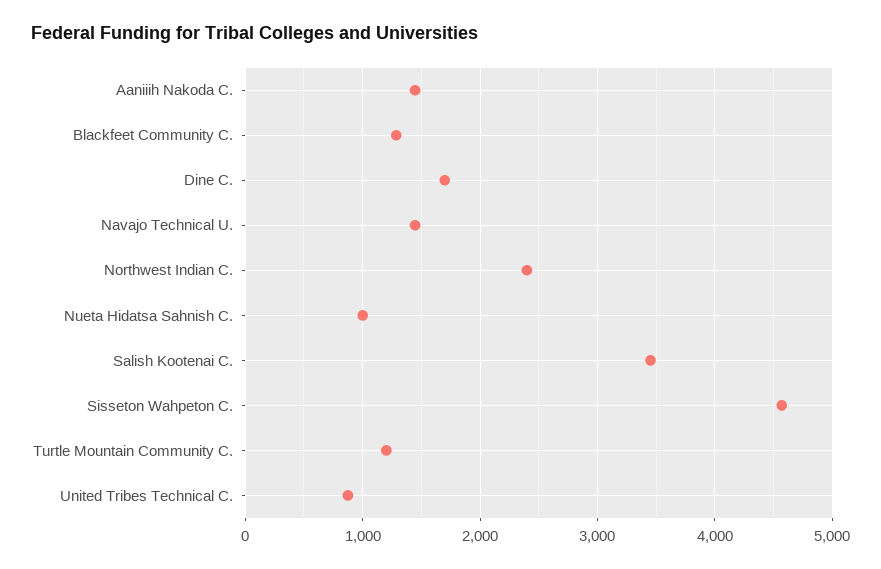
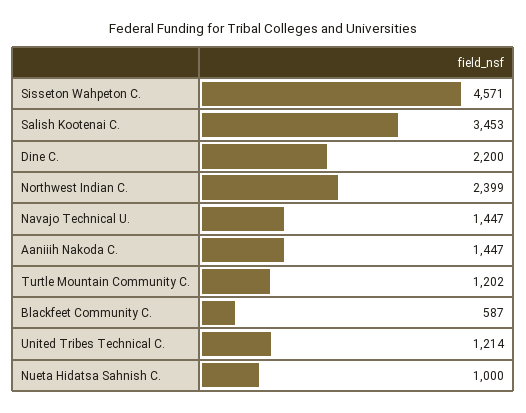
Blackfeet Community C.: 1300 -> 587
Dine C.: 1700 -> 2200
United Tribes Technical C.: 900 -> 1214

